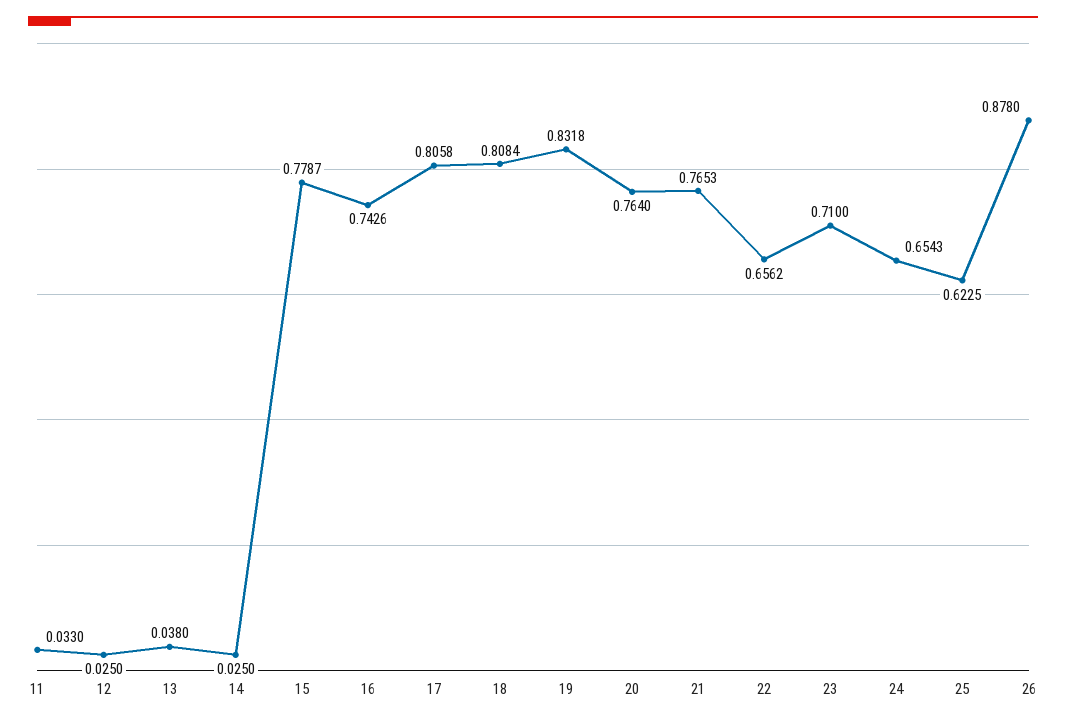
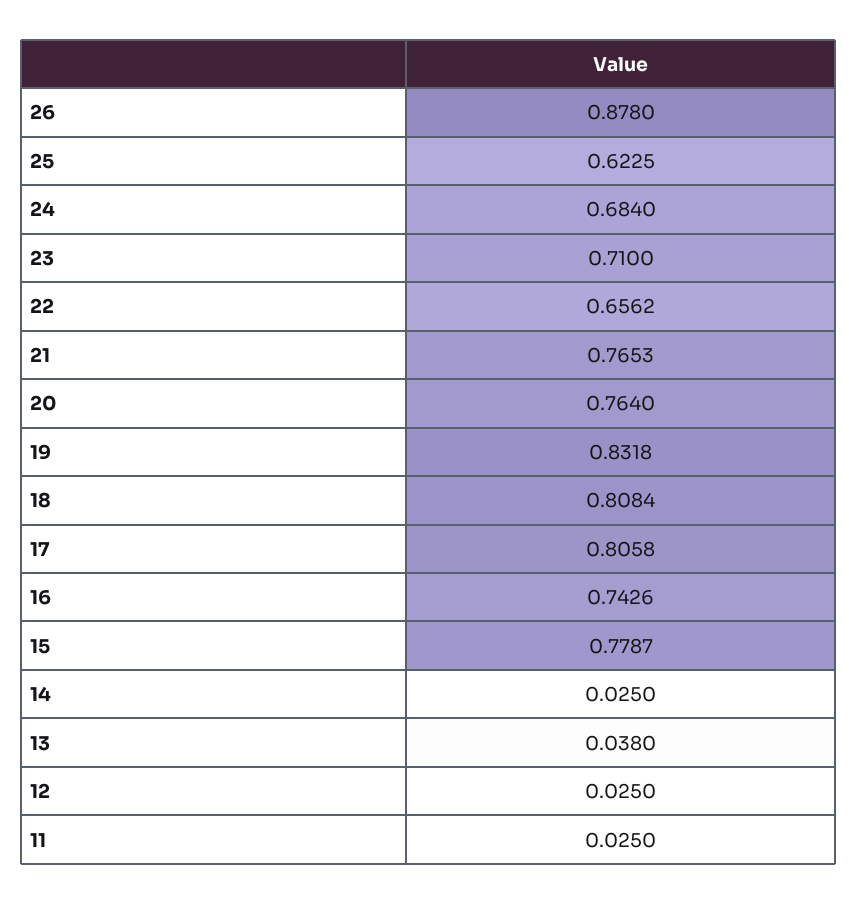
11: 0.033 -> 0.025
24: 0.6543 -> 0.684

